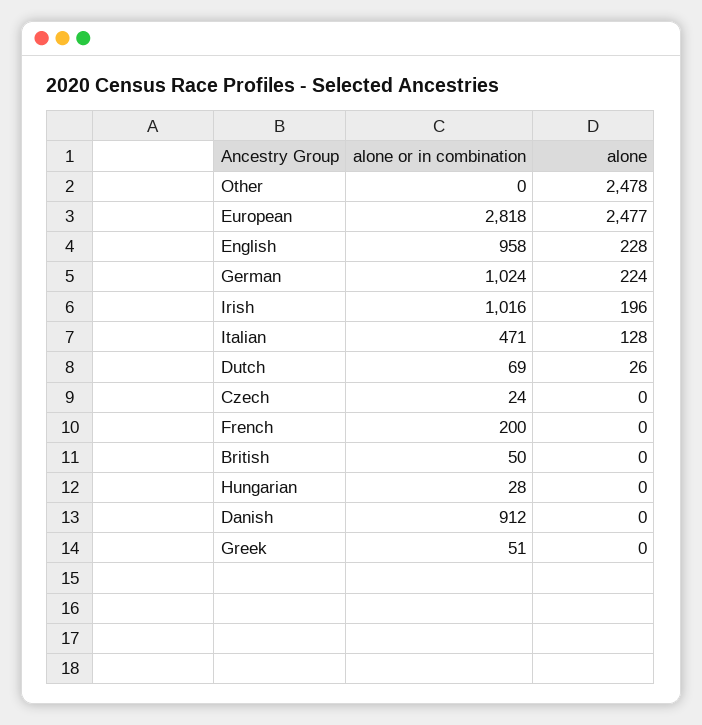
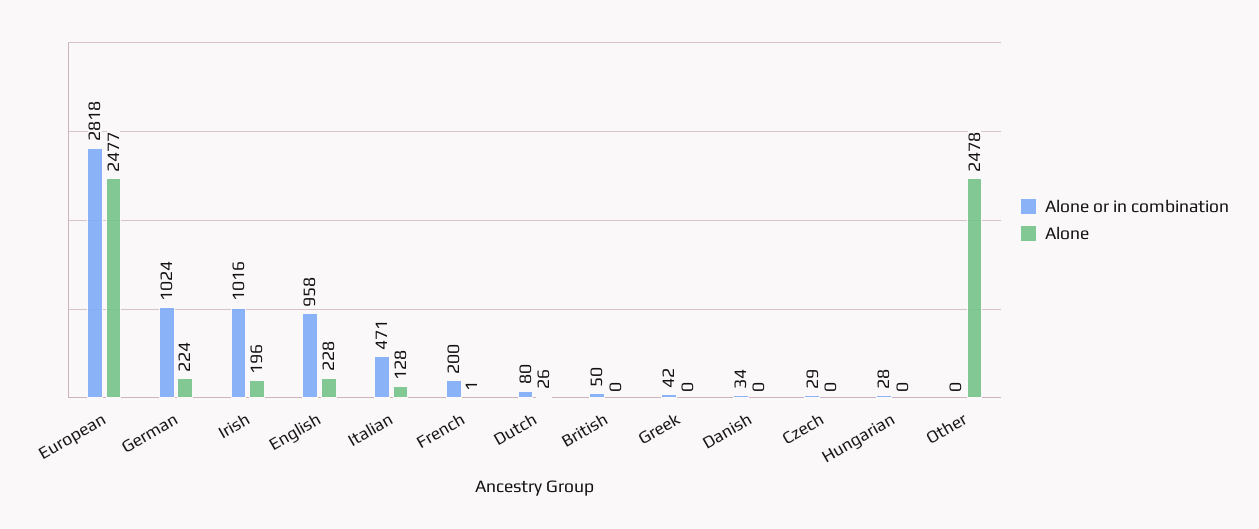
alone or in combination, Dutch: 69 -> 80
alone or in combination, Czech: 24 -> 29
alone, French: 0 -> 1
alone or in combination, Danish: 912 -> 34
alone or in combination, Greek: 51 -> 42

